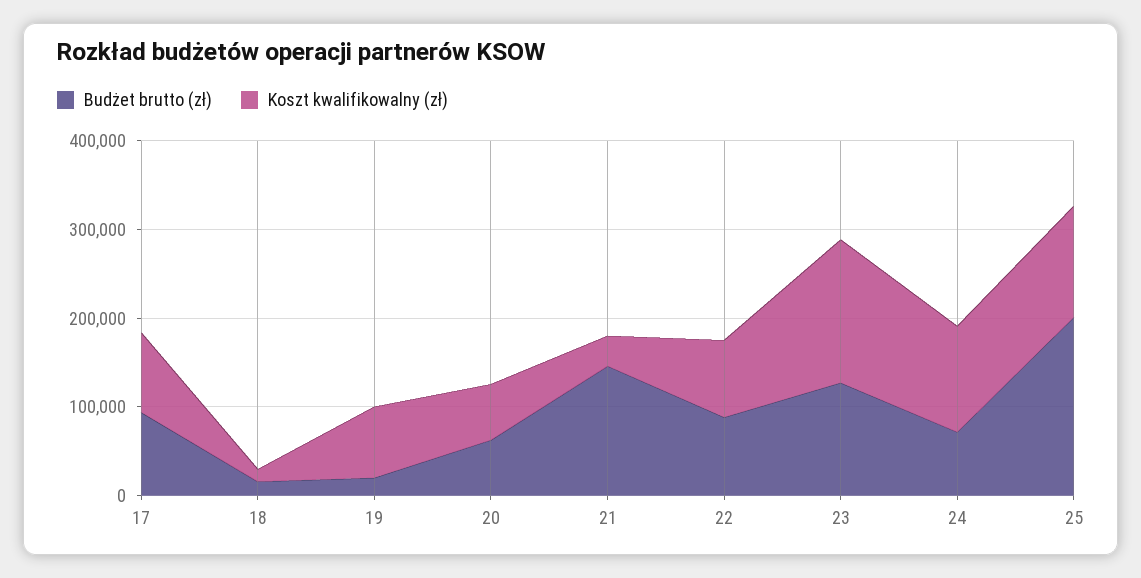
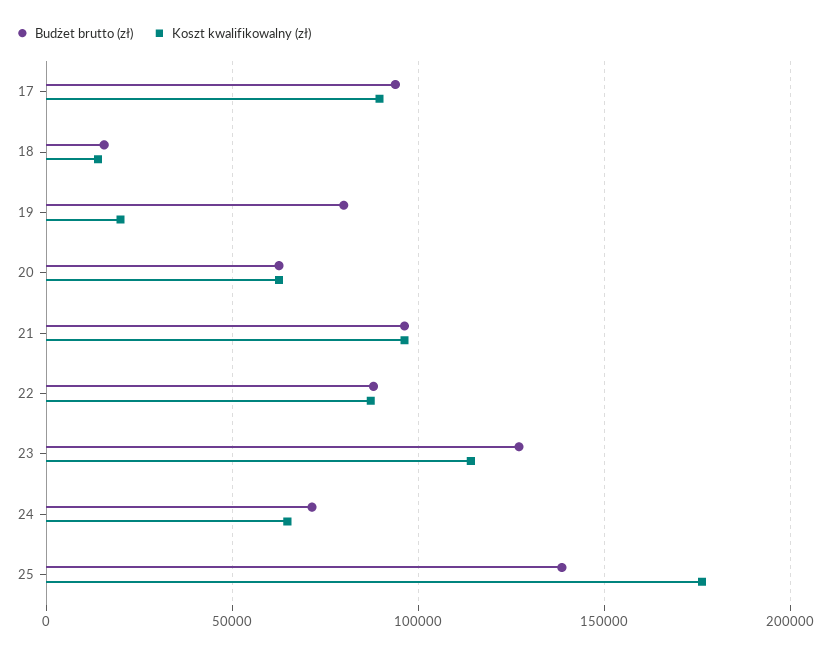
Budżet brutto (zł), 19: 20000 -> 80000
Koszt kwalifikowalny (zł), 19: 80000 -> 20000
Budżet brutto (zł), 21: 140000 -> 95000
Koszt kwalifikowalny (zł), 21: 40000 -> 95000
Koszt kwalifikowalny (zł), 23: 160000 -> 115000
Koszt kwalifikowalny (zł), 24: 120000 -> 65000
Budżet brutto (zł), 25: 200000 -> 140000
Koszt kwalifikowalny (zł), 25: 120000 -> 175000

